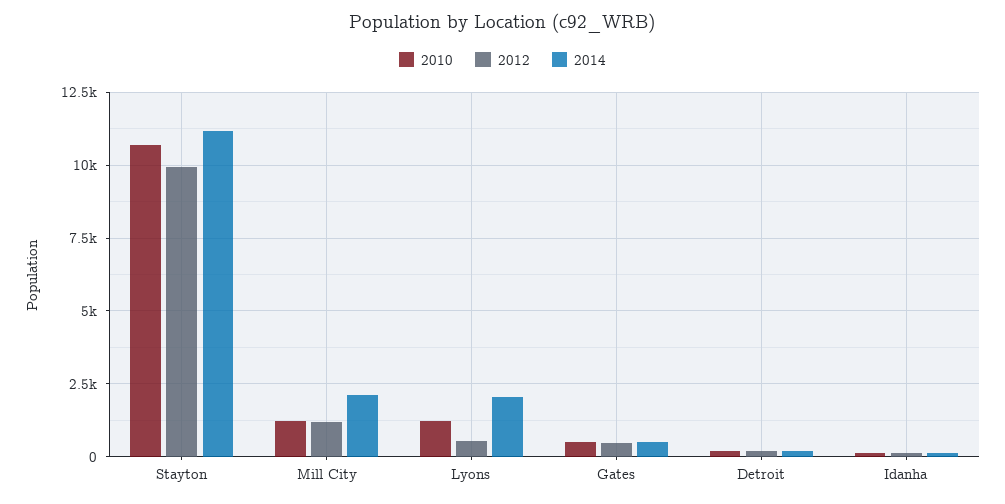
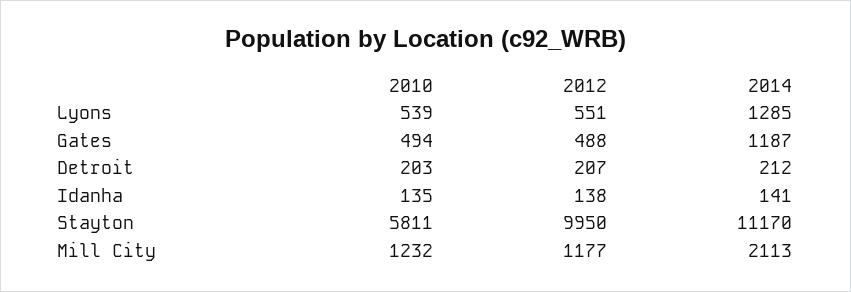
2010, Stayton: 10750 -> 5811
2010, Lyons: 1250 -> 539
2014, Lyons: 2000 -> 1285
2014, Gates: 500 -> 1187

